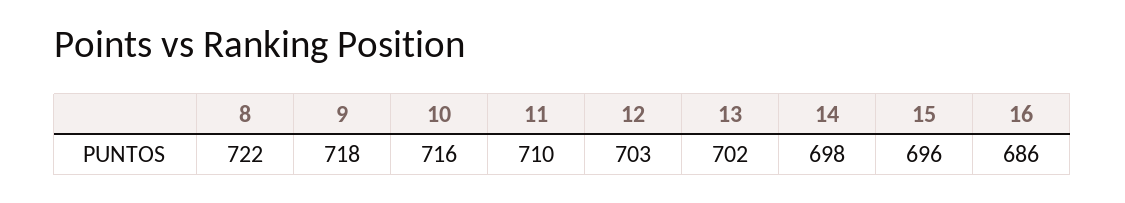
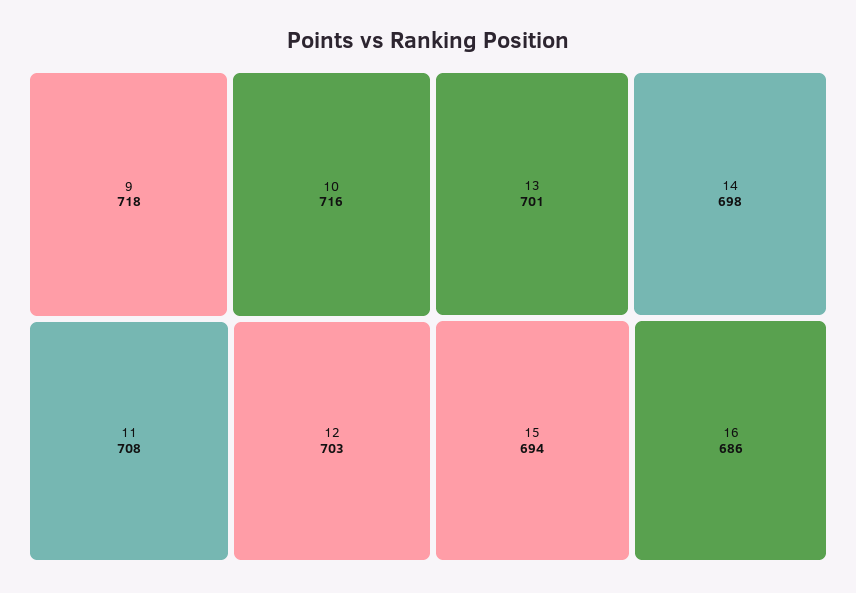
8: 722 -> none
11: 710 -> 708
13: 702 -> 701
15: 696 -> 694

